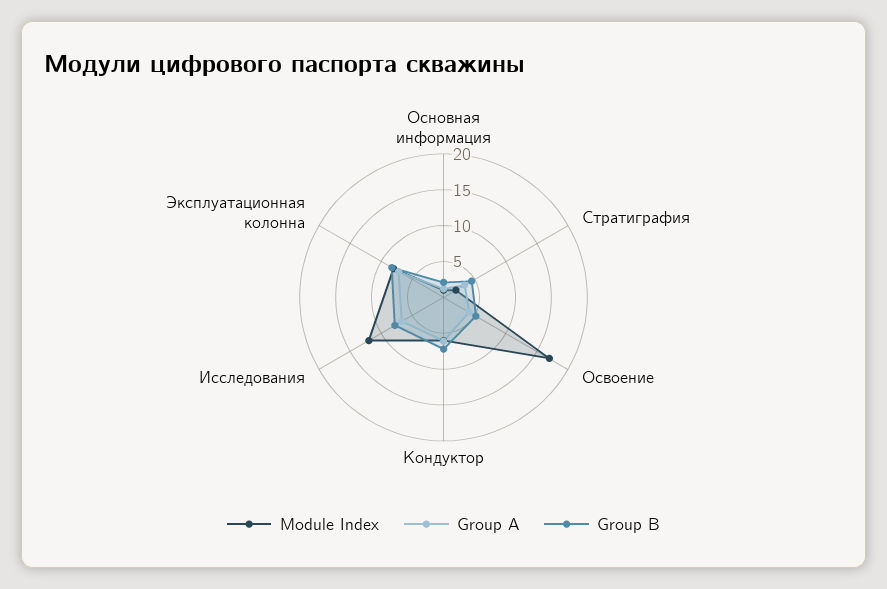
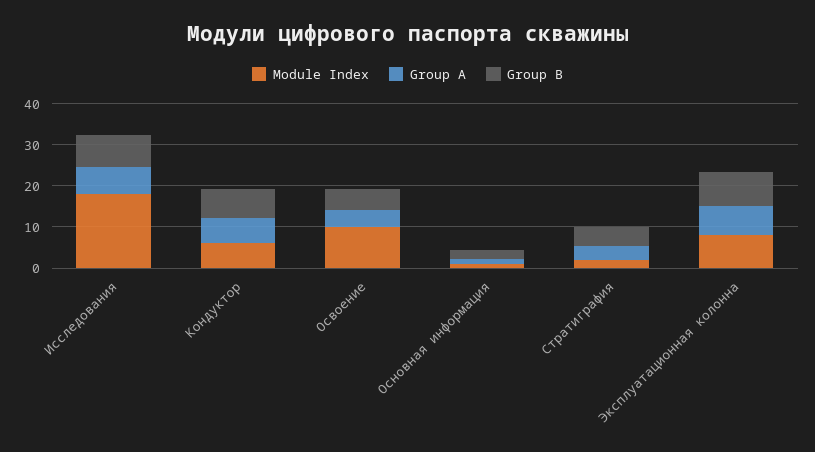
Module Index, Освоение: 17.5 -> 10
Module Index, Исследования: 12.5 -> 18

